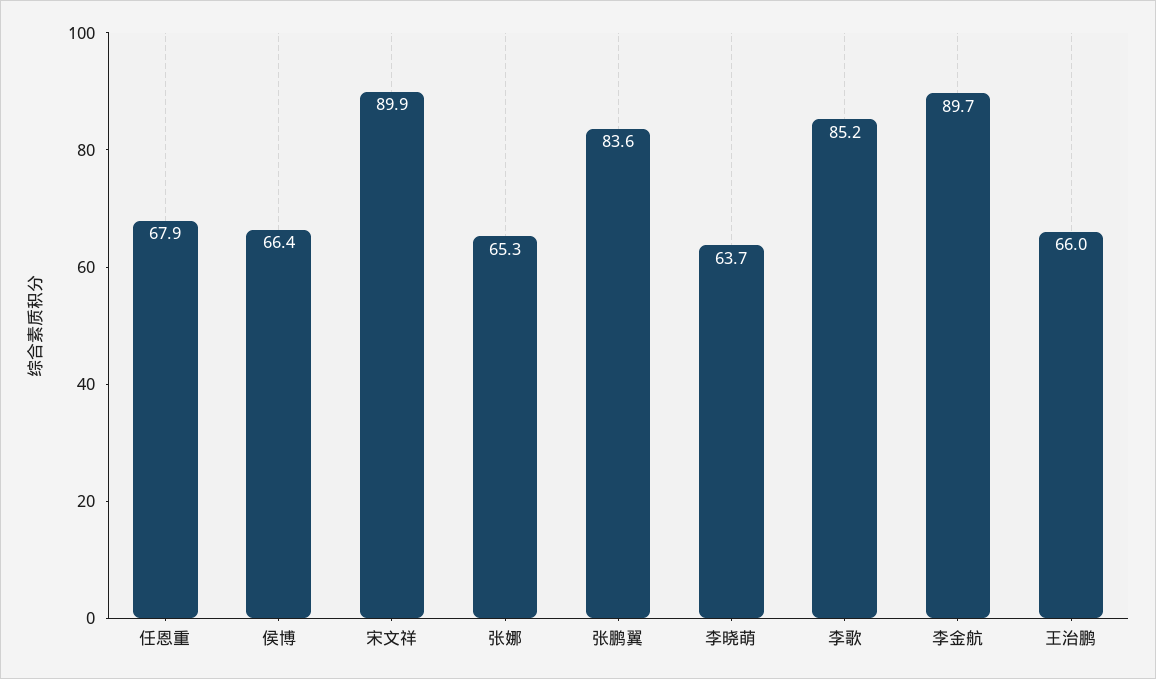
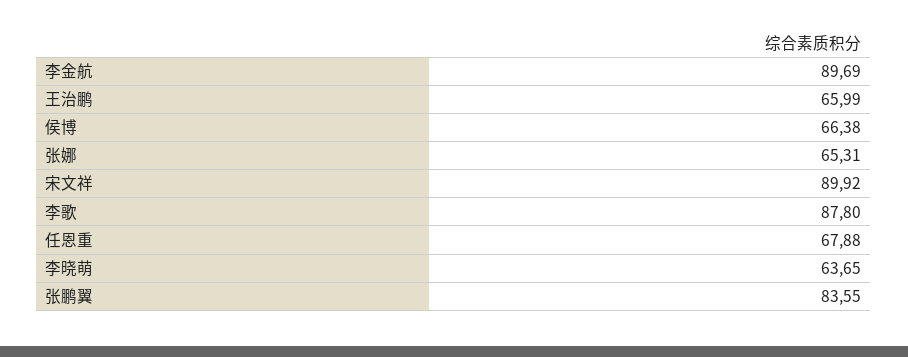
李歌: 85.2 -> 87.8

